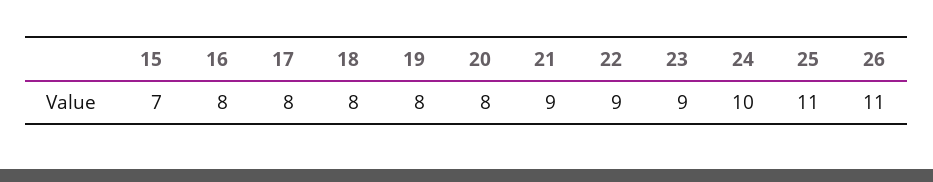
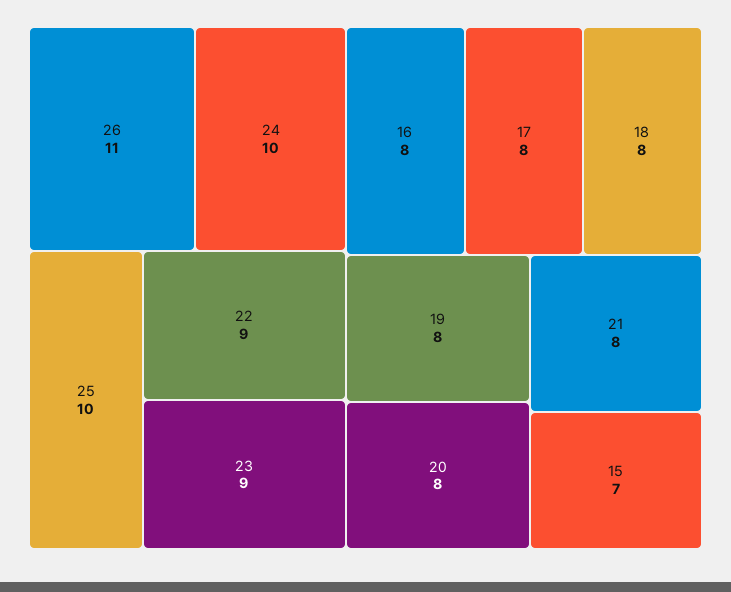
21: 9 -> 8
25: 11 -> 10

